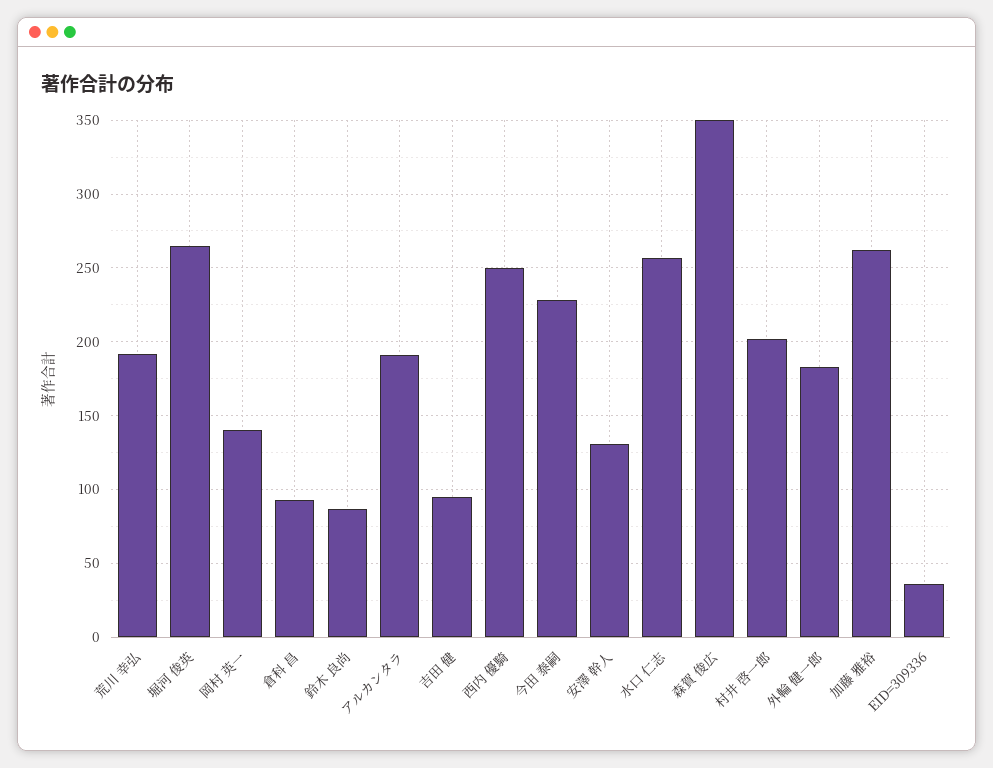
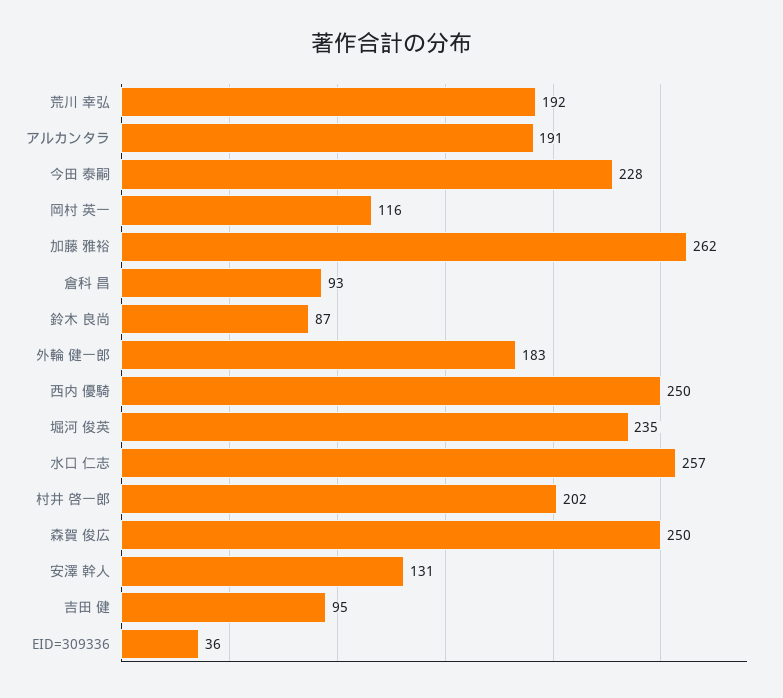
堀河 俊英: 265 -> 235
岡村 英一: 140 -> 116
森賀 俊広: 350 -> 250

